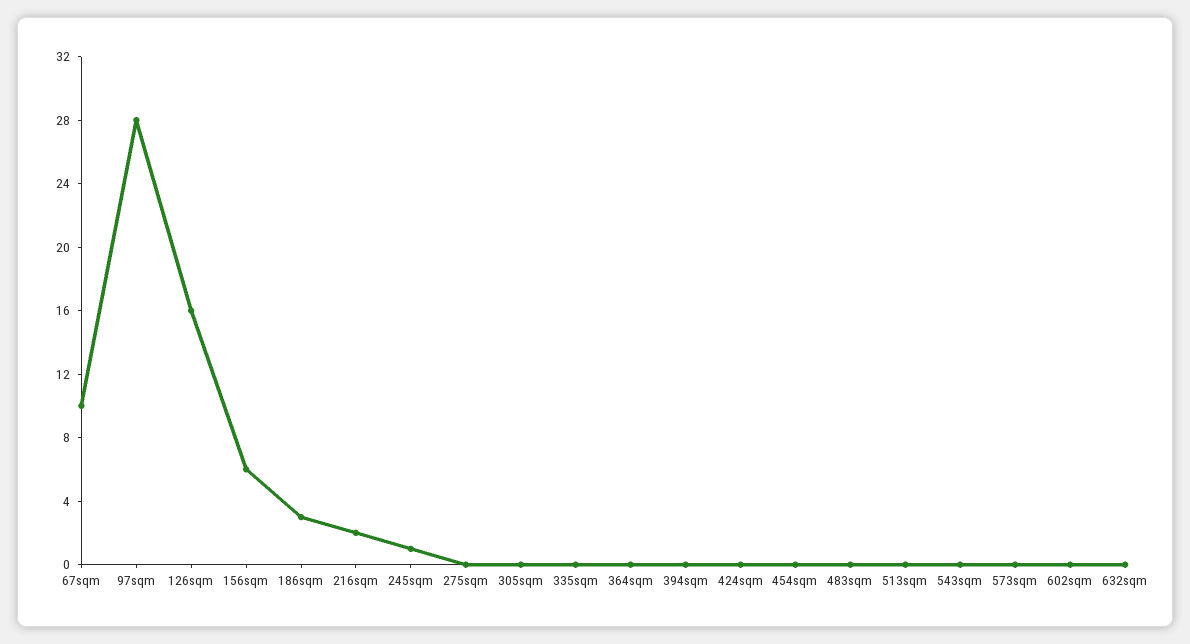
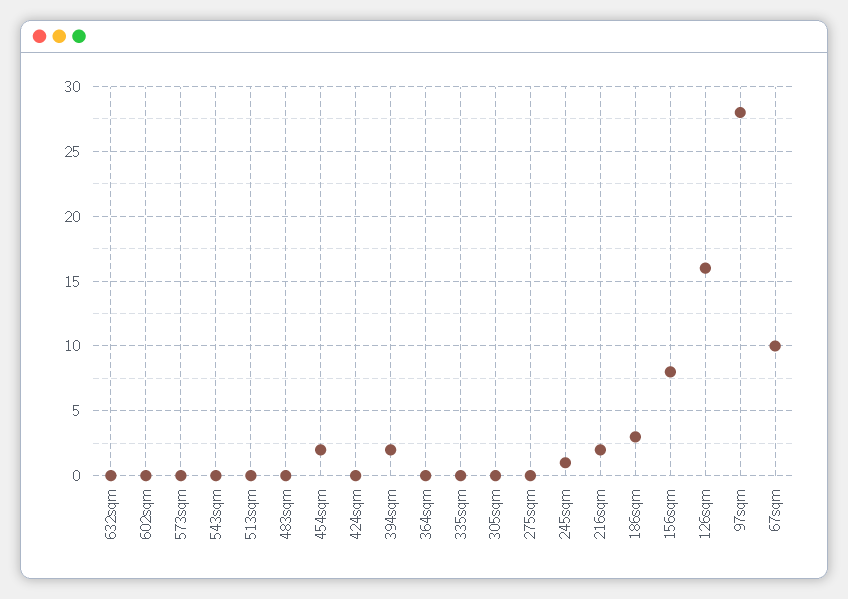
156sqm: 6 -> 8
394sqm: 0 -> 2
454sqm: 0 -> 2

